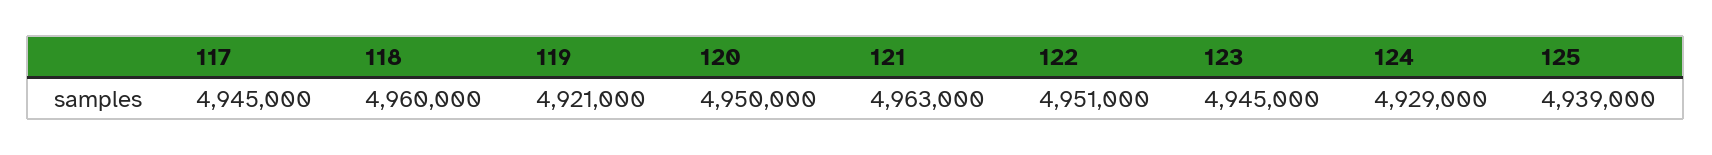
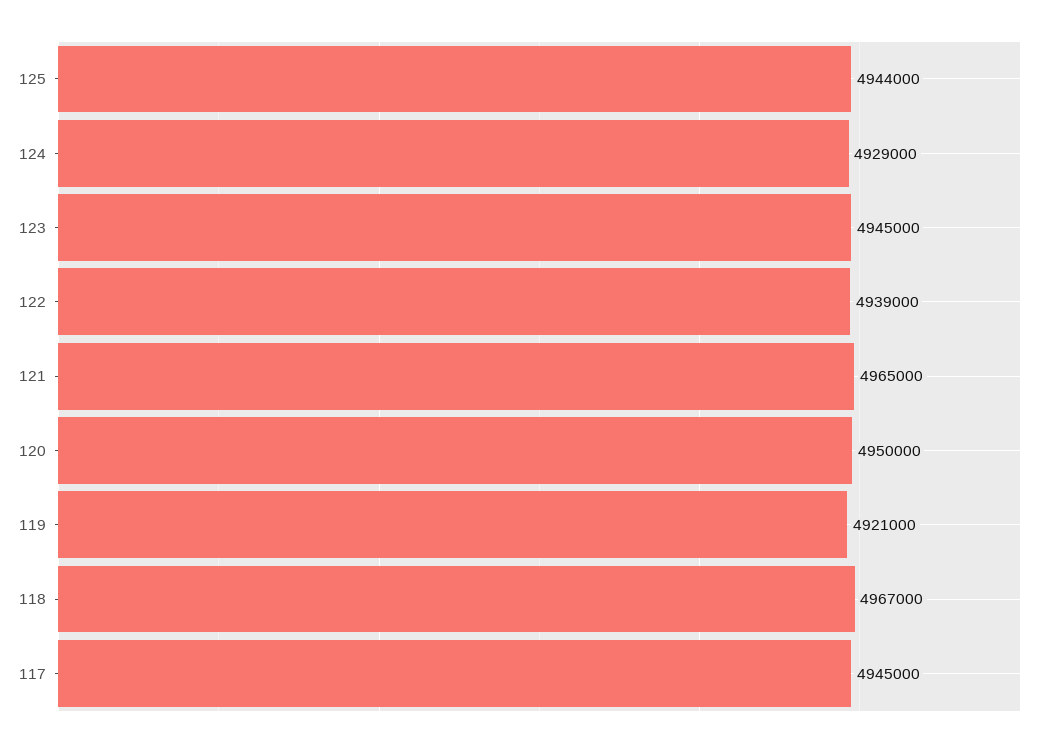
118: 4960000 -> 4967000
121: 4963000 -> 4965000
122: 4951000 -> 4939000
125: 4939000 -> 4944000

